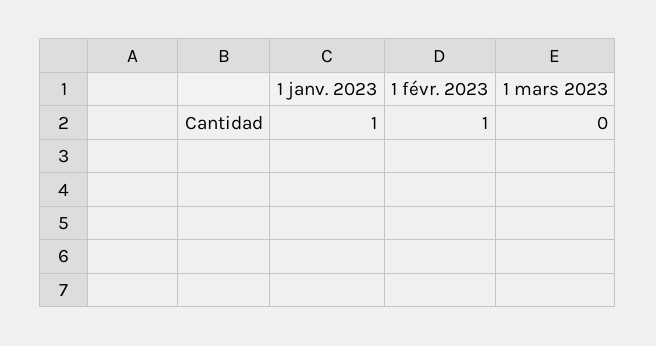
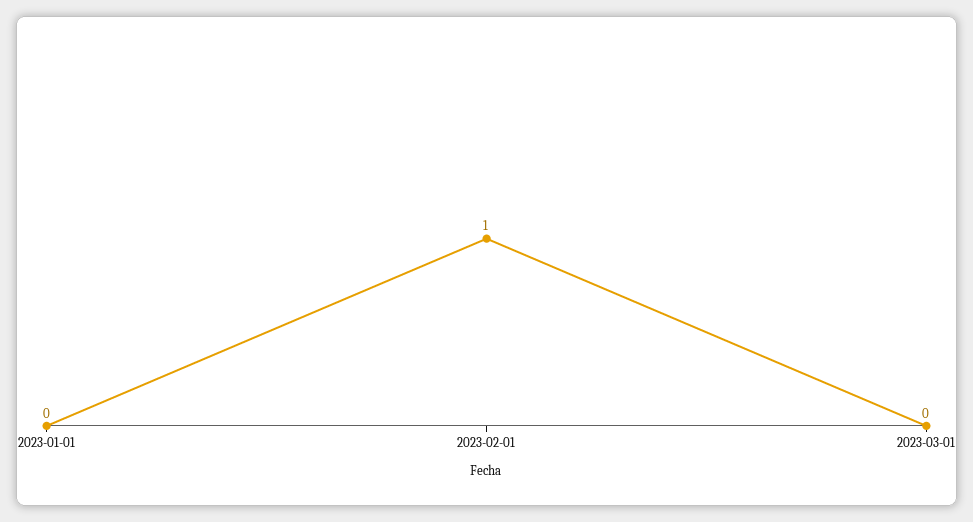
1 janv. 2023: 1 -> 0

